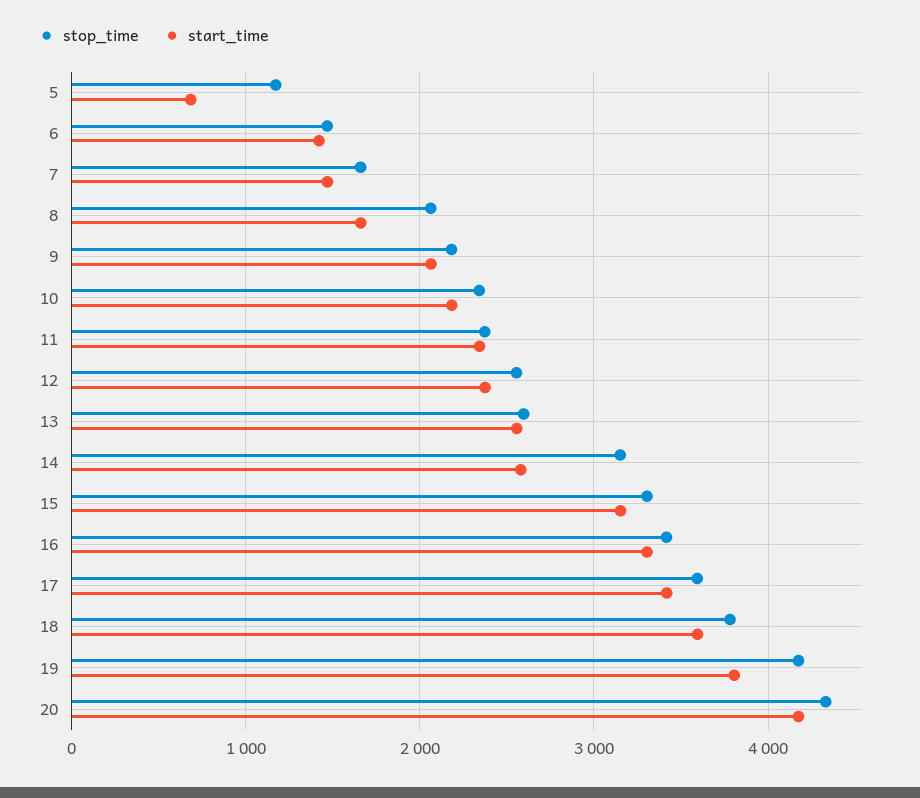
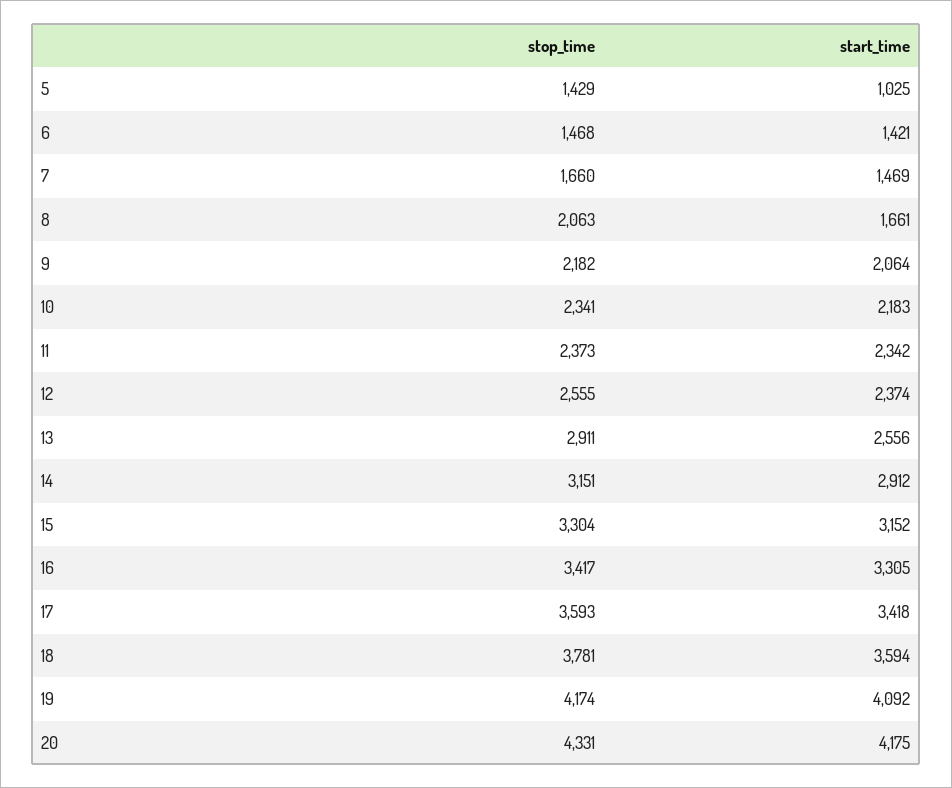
stop_time, 5: 1200 -> 1429
start_time, 5: 700 -> 1025
stop_time, 13: 2600 -> 2911
start_time, 14: 2600 -> 2912
start_time, 19: 3800 -> 4092

